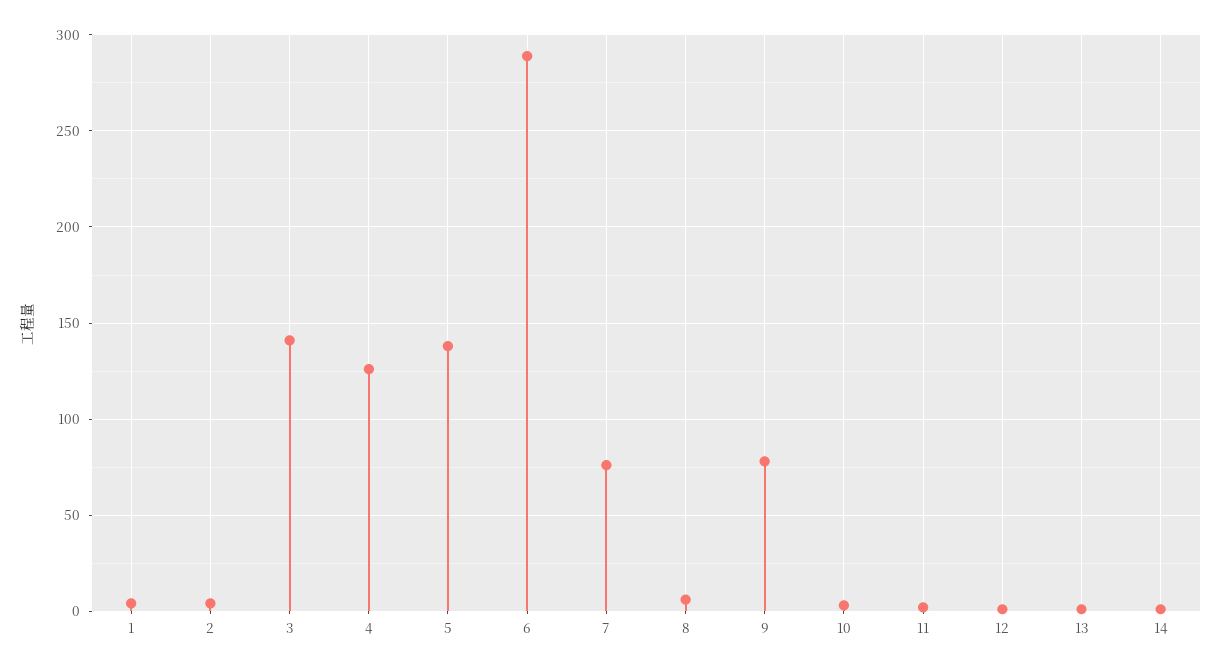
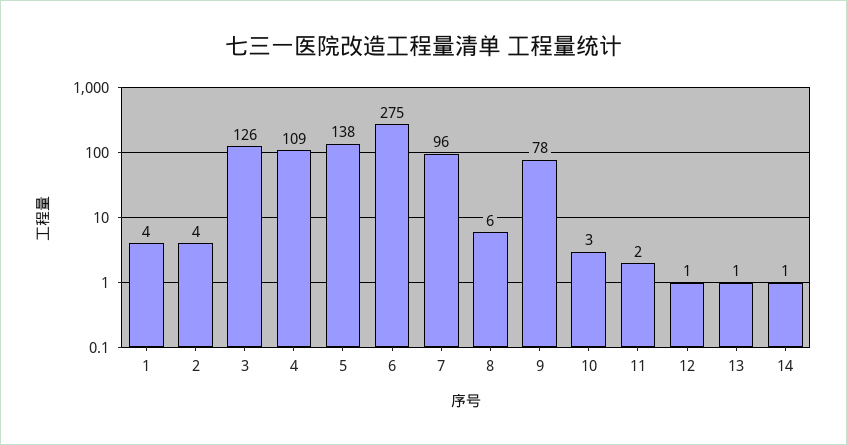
3: 140 -> 126
4: 125 -> 109
6: 290 -> 275
7: 75 -> 96

